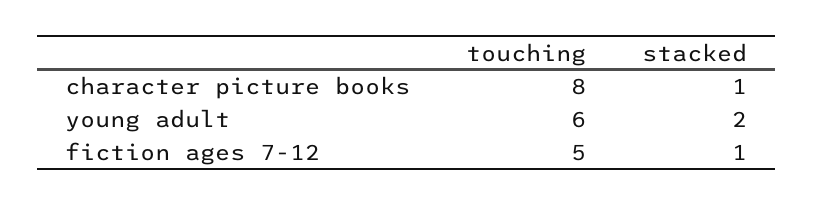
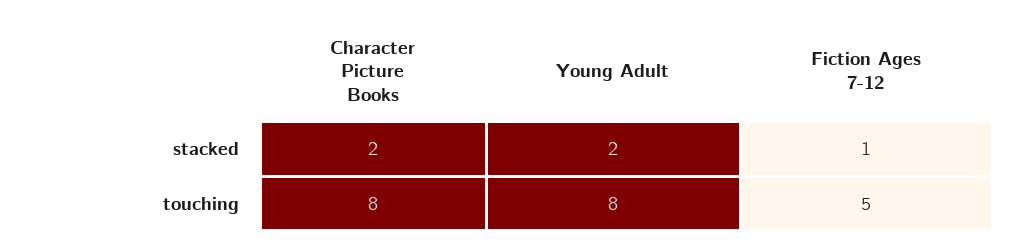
stacked, character picture books: 1 -> 2
touching, young adult: 6 -> 8

